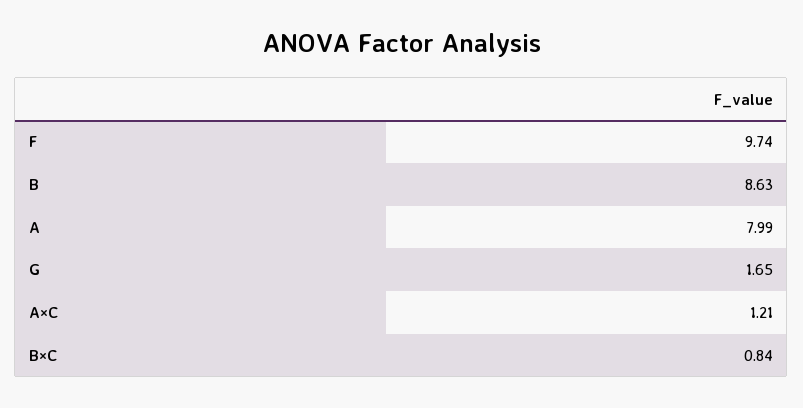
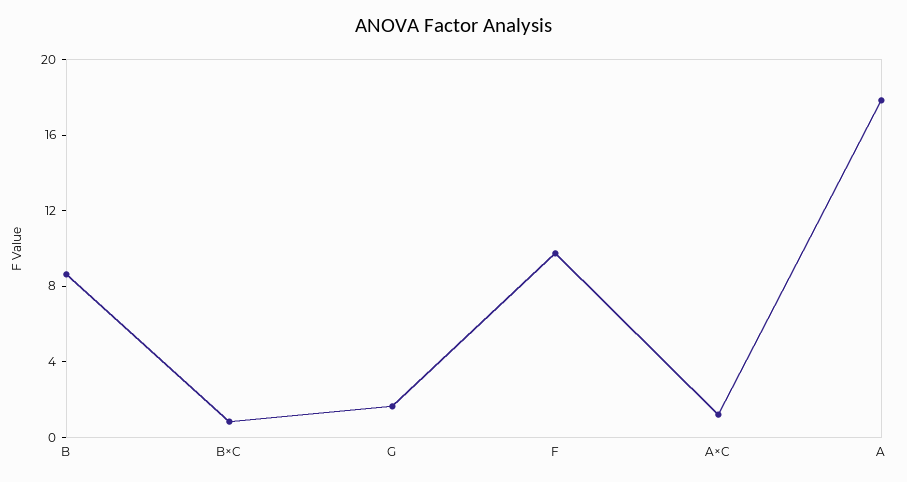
A: 7.99 -> 18

